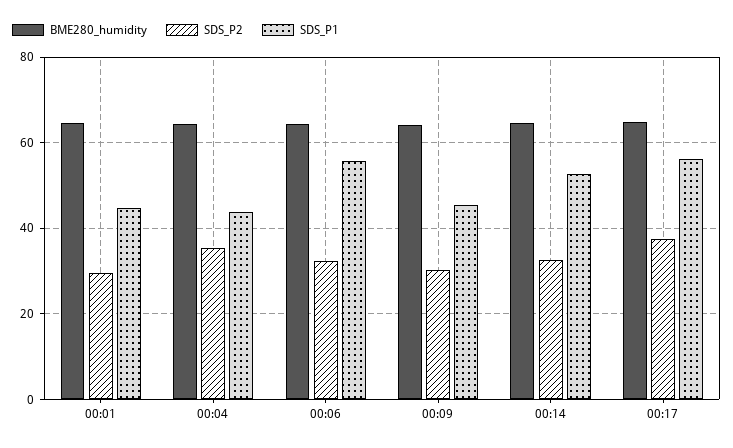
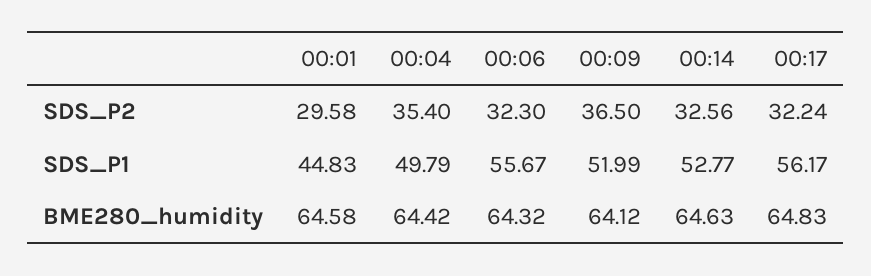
SDS_P1, 00:04: 44 -> 49.79
SDS_P2, 00:09: 30 -> 36.5
SDS_P1, 00:09: 46 -> 51.99
SDS_P2, 00:17: 38 -> 32.24

